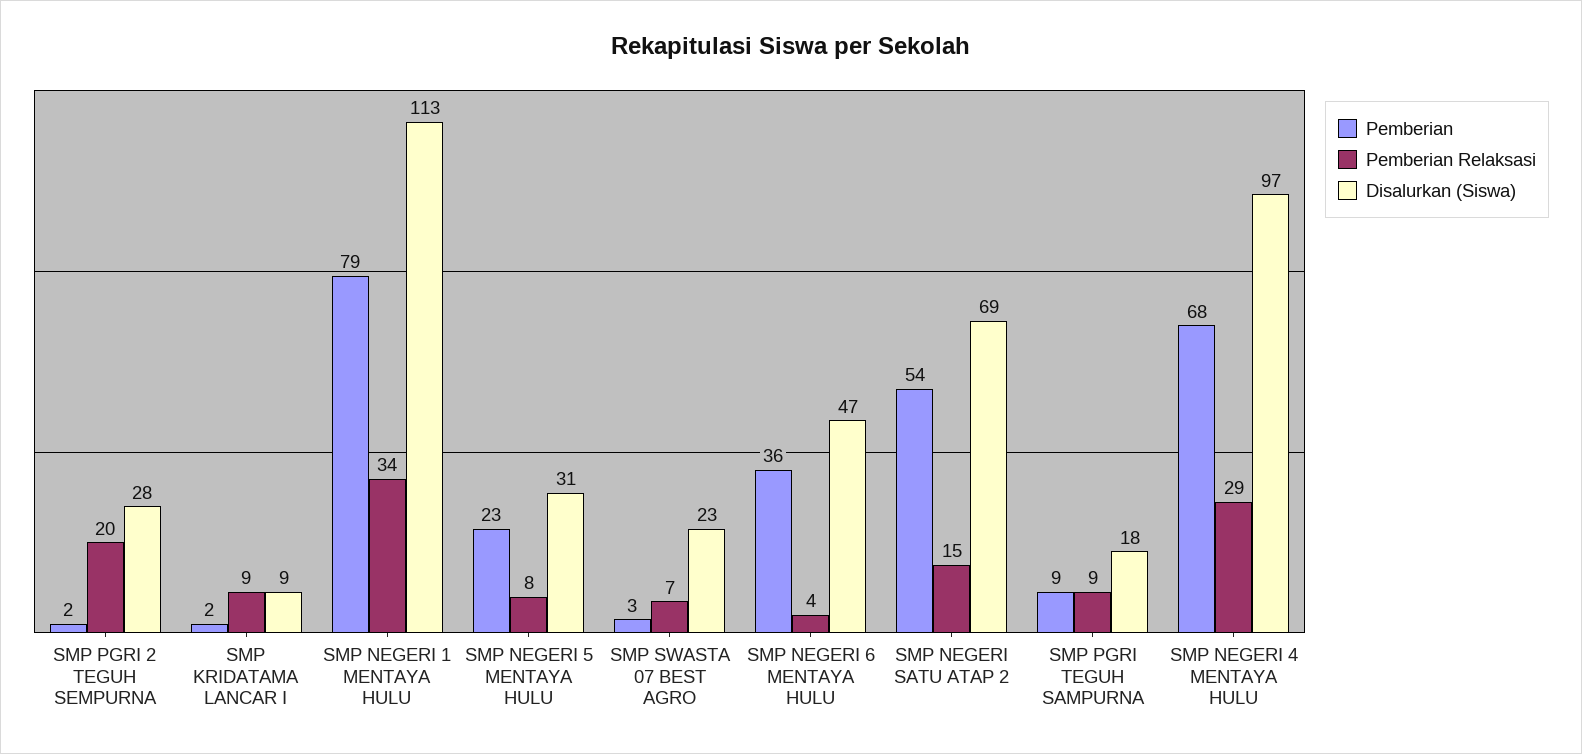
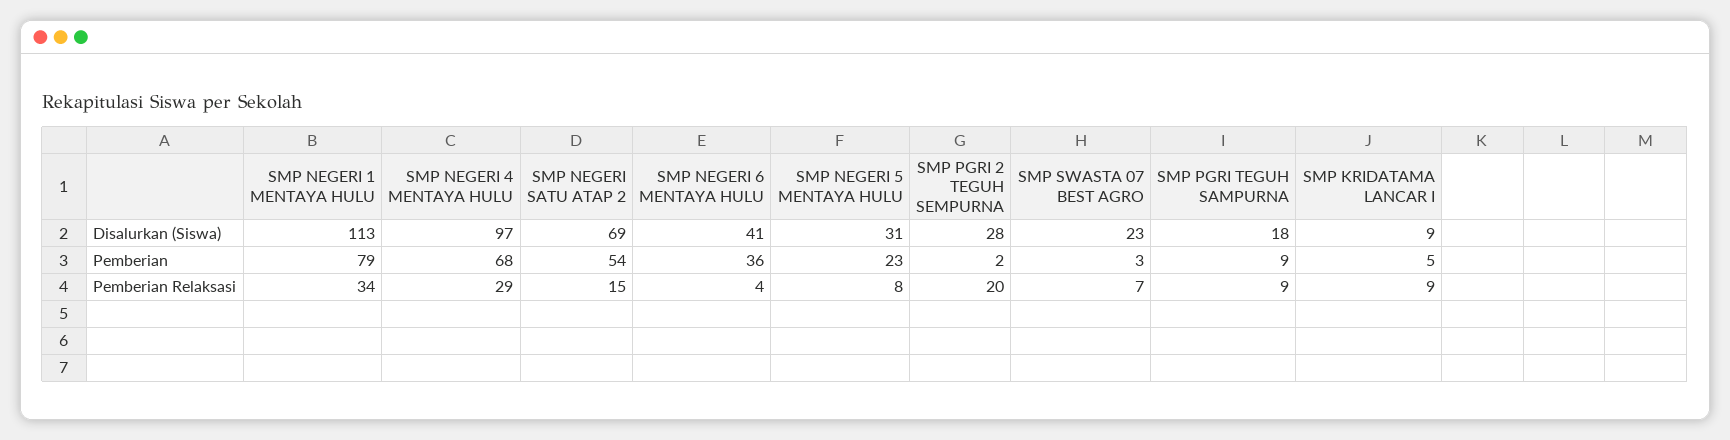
Pemberian, SMP KRIDATAMA LANCAR I: 2 -> 5
Disalurkan (Siswa), SMP NEGERI 6 MENTAYA HULU: 47 -> 41

